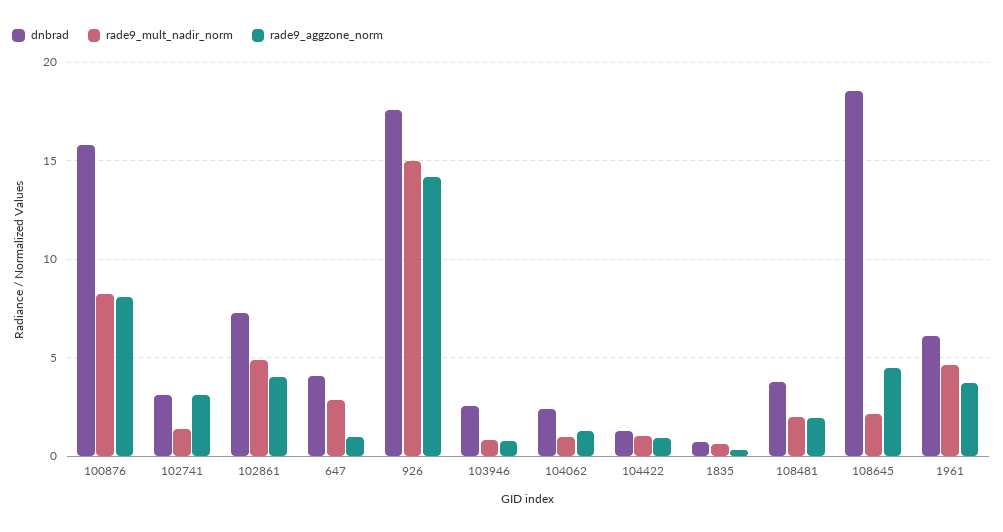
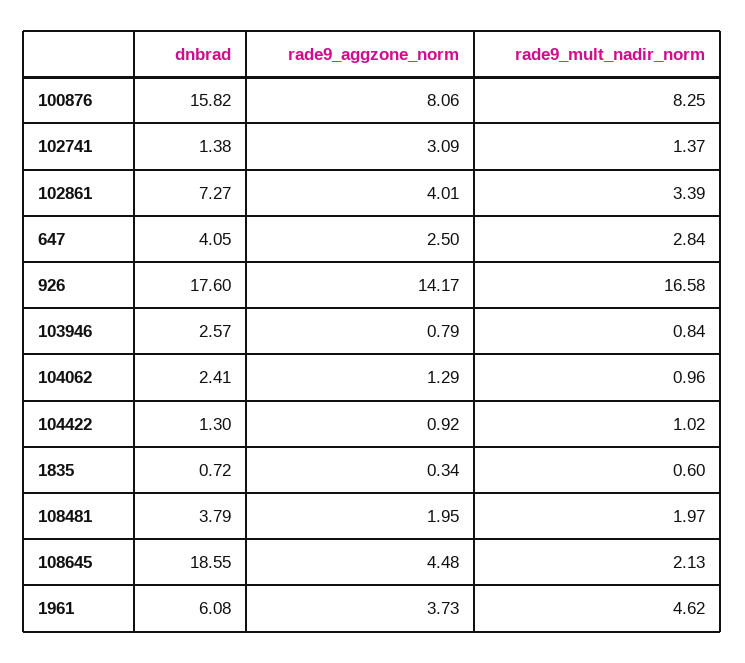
dnbrad, 102741: 3 -> 1.38
rade9_mult_nadir_norm, 102861: 5 -> 3.39
rade9_aggzone_norm, 647: 1 -> 2.5
rade9_mult_nadir_norm, 926: 15 -> 16.58

